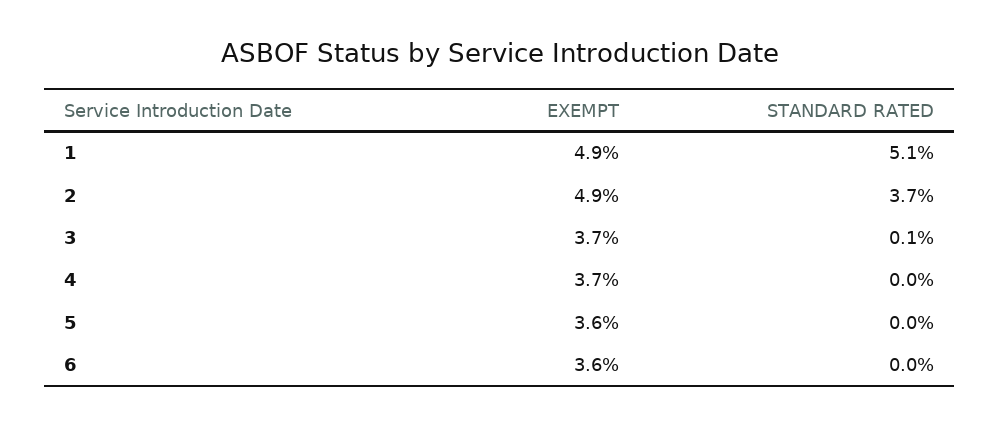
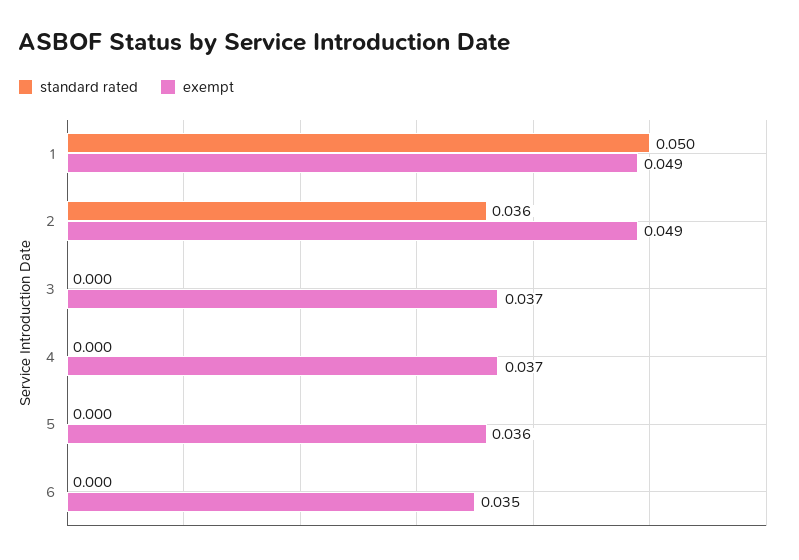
STANDARD RATED, 1: 0.051 -> 0.05
STANDARD RATED, 2: 0.037 -> 0.036
STANDARD RATED, 3: 0.001 -> 0
EXEMPT, 6: 0.036 -> 0.035

